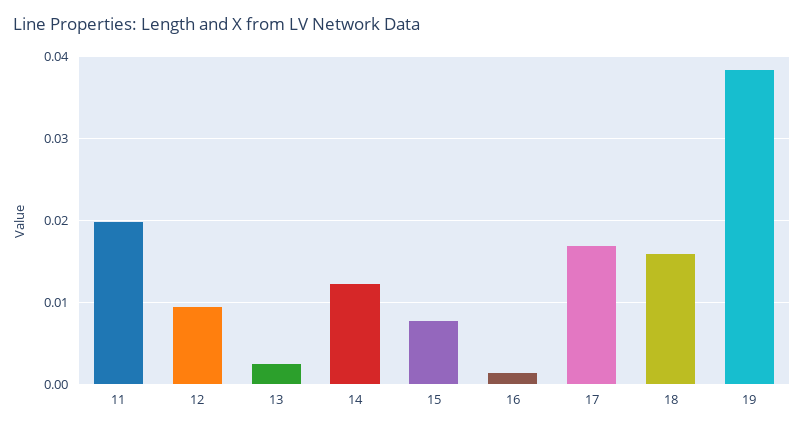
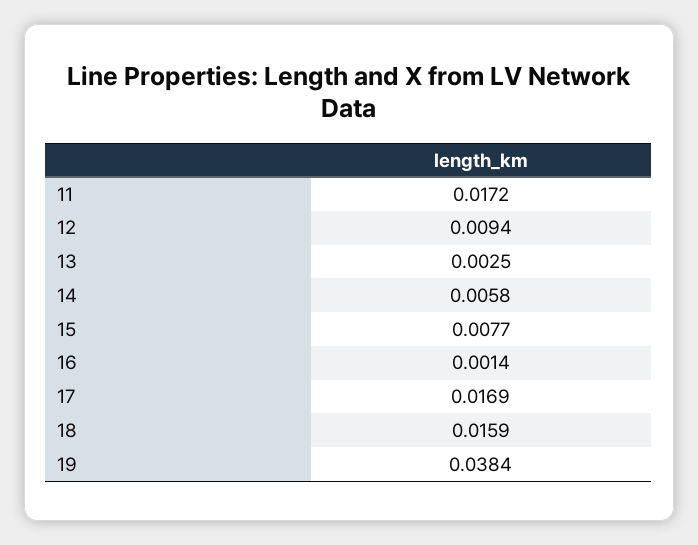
11: 0.02 -> 0.0172
14: 0.012 -> 0.0058

